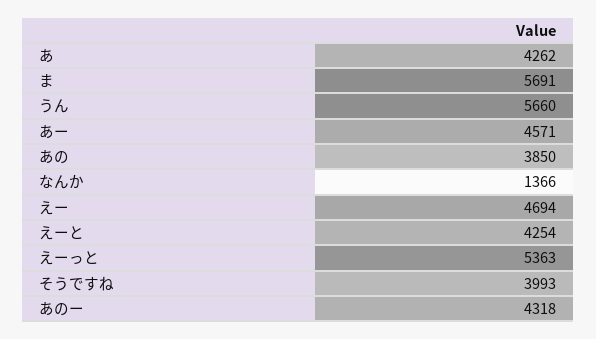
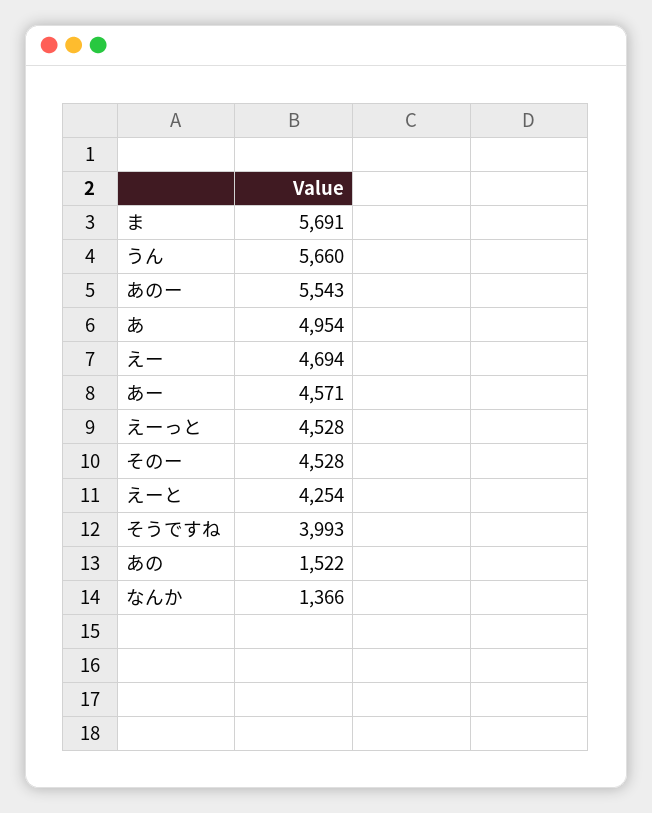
あ: 4262 -> 4954
あの: 3850 -> 1522
えーっと: 5363 -> 4528
あのー: 4318 -> 5543
そのー: none -> 4528

